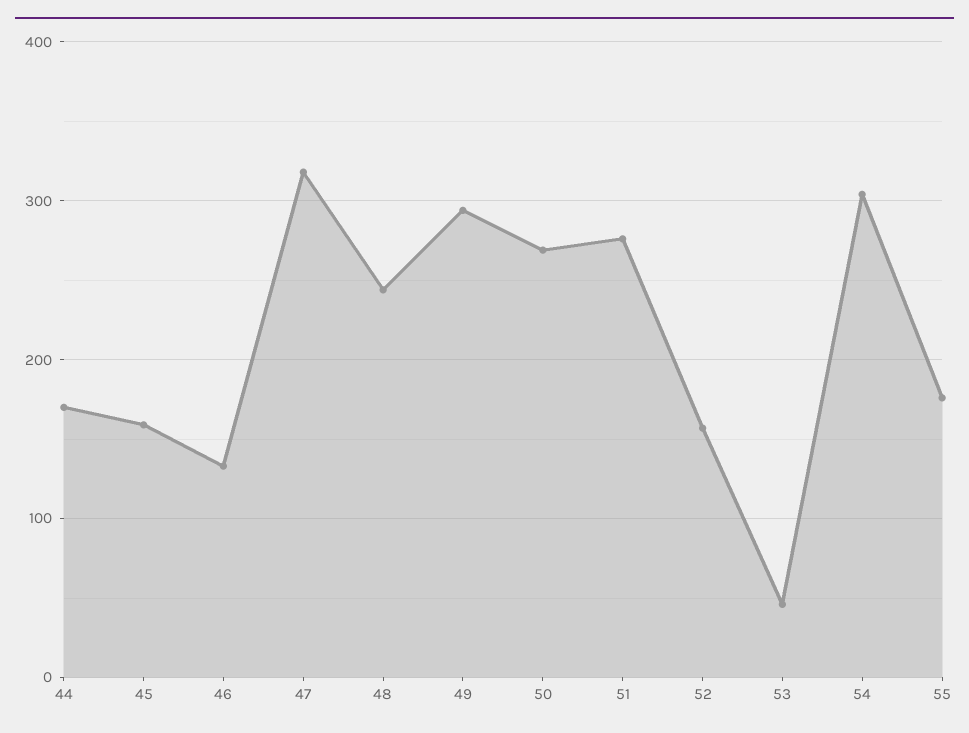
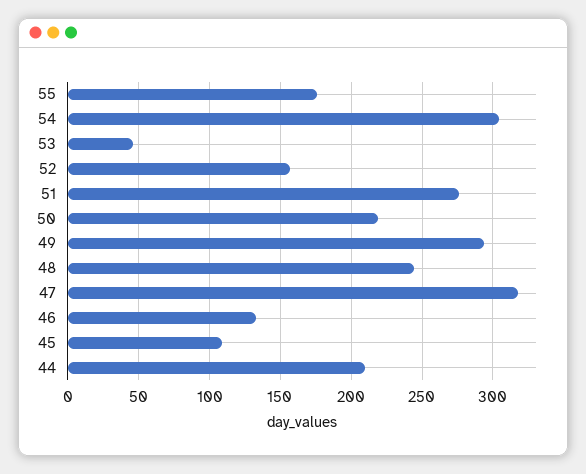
44: 170 -> 210
45: 160 -> 110
50: 270 -> 220

